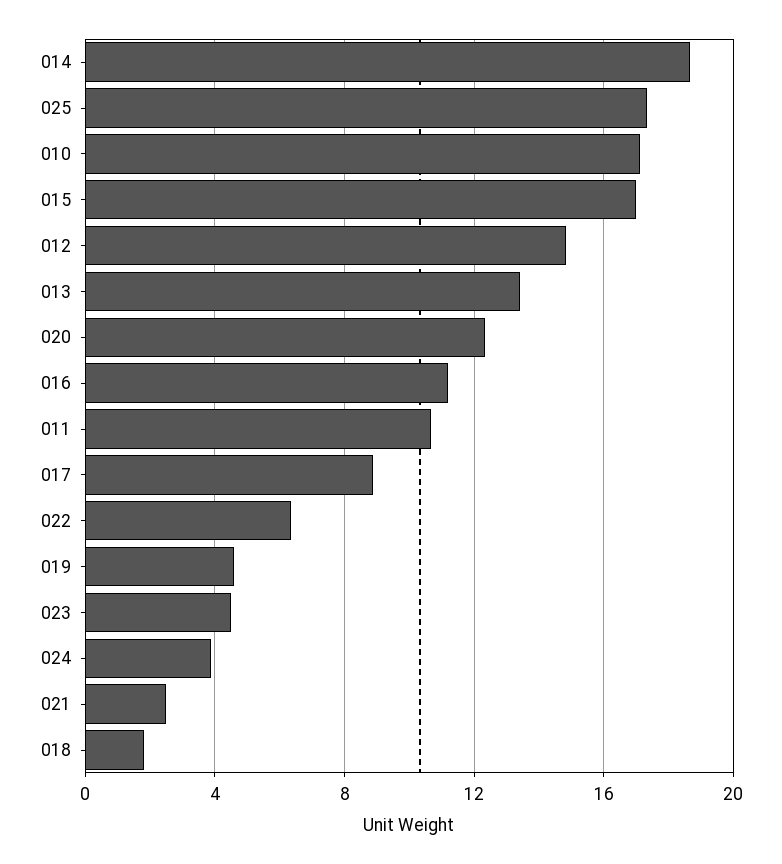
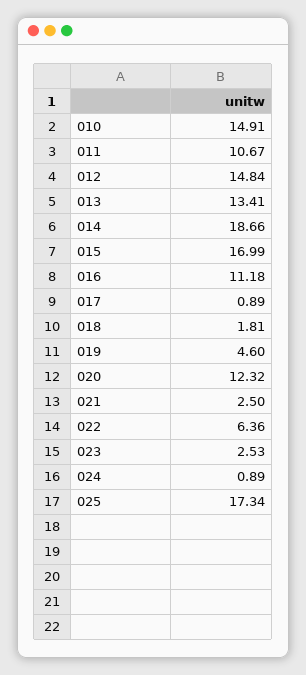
010: 17 -> 14.91
017: 9 -> 0.89
023: 4.5 -> 2.53
024: 4 -> 0.89

